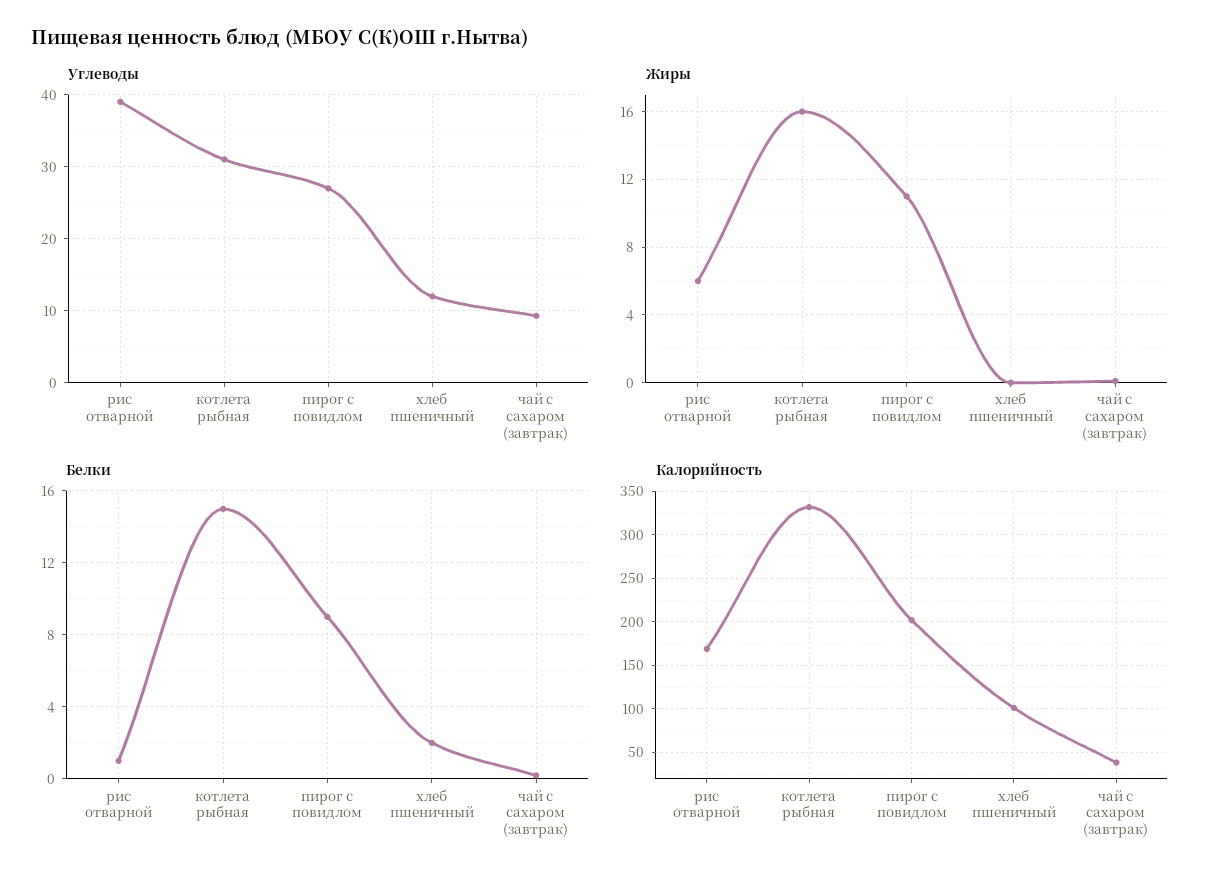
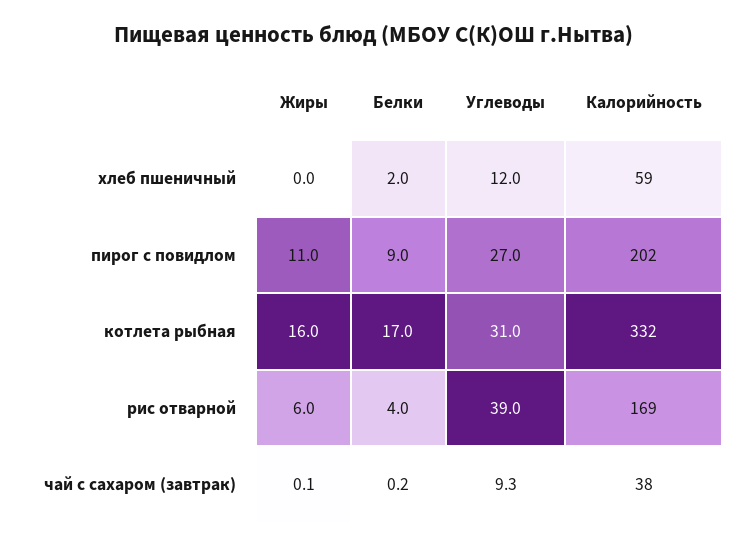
Белки, рис отварной: 1 -> 4
Белки, котлета рыбная: 15 -> 17
Калорийность, хлеб пшеничный: 100 -> 59

